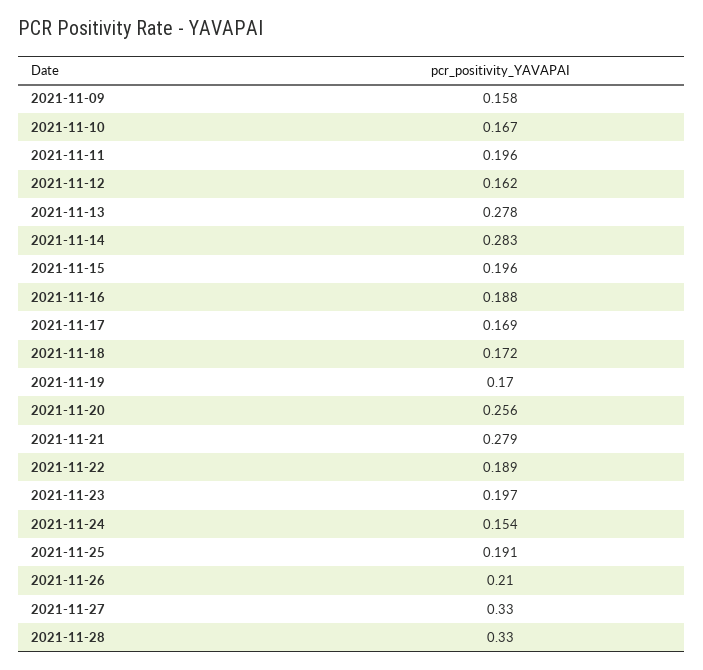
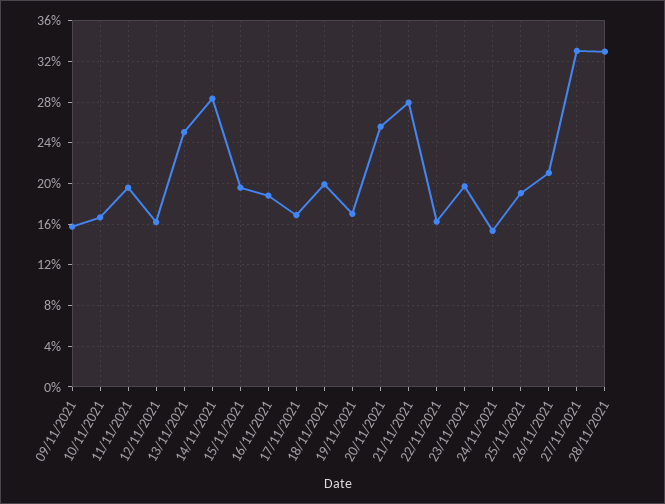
2021-11-13: 0.278 -> 0.25
2021-11-18: 0.172 -> 0.2
2021-11-22: 0.189 -> 0.16

